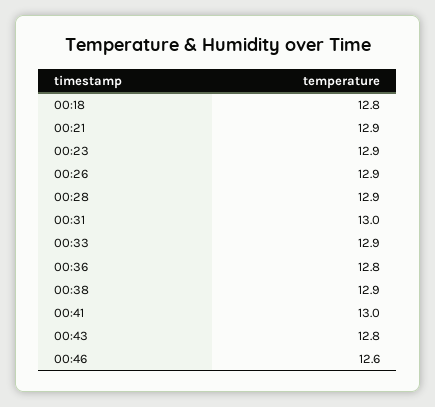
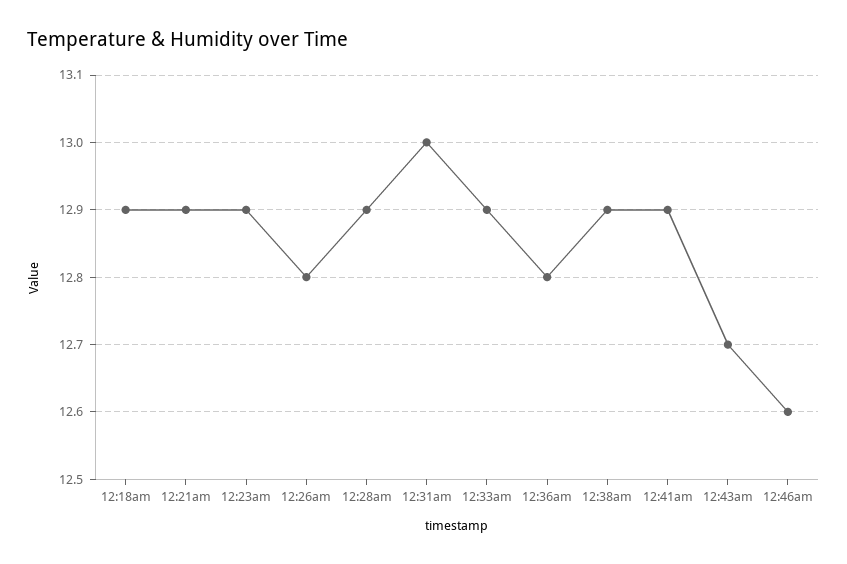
00:18: 12.8 -> 12.9
00:26: 12.9 -> 12.8
00:41: 13 -> 12.9
00:43: 12.8 -> 12.7

